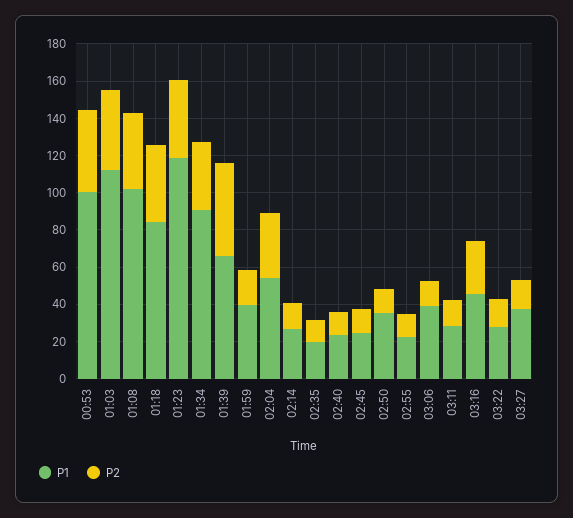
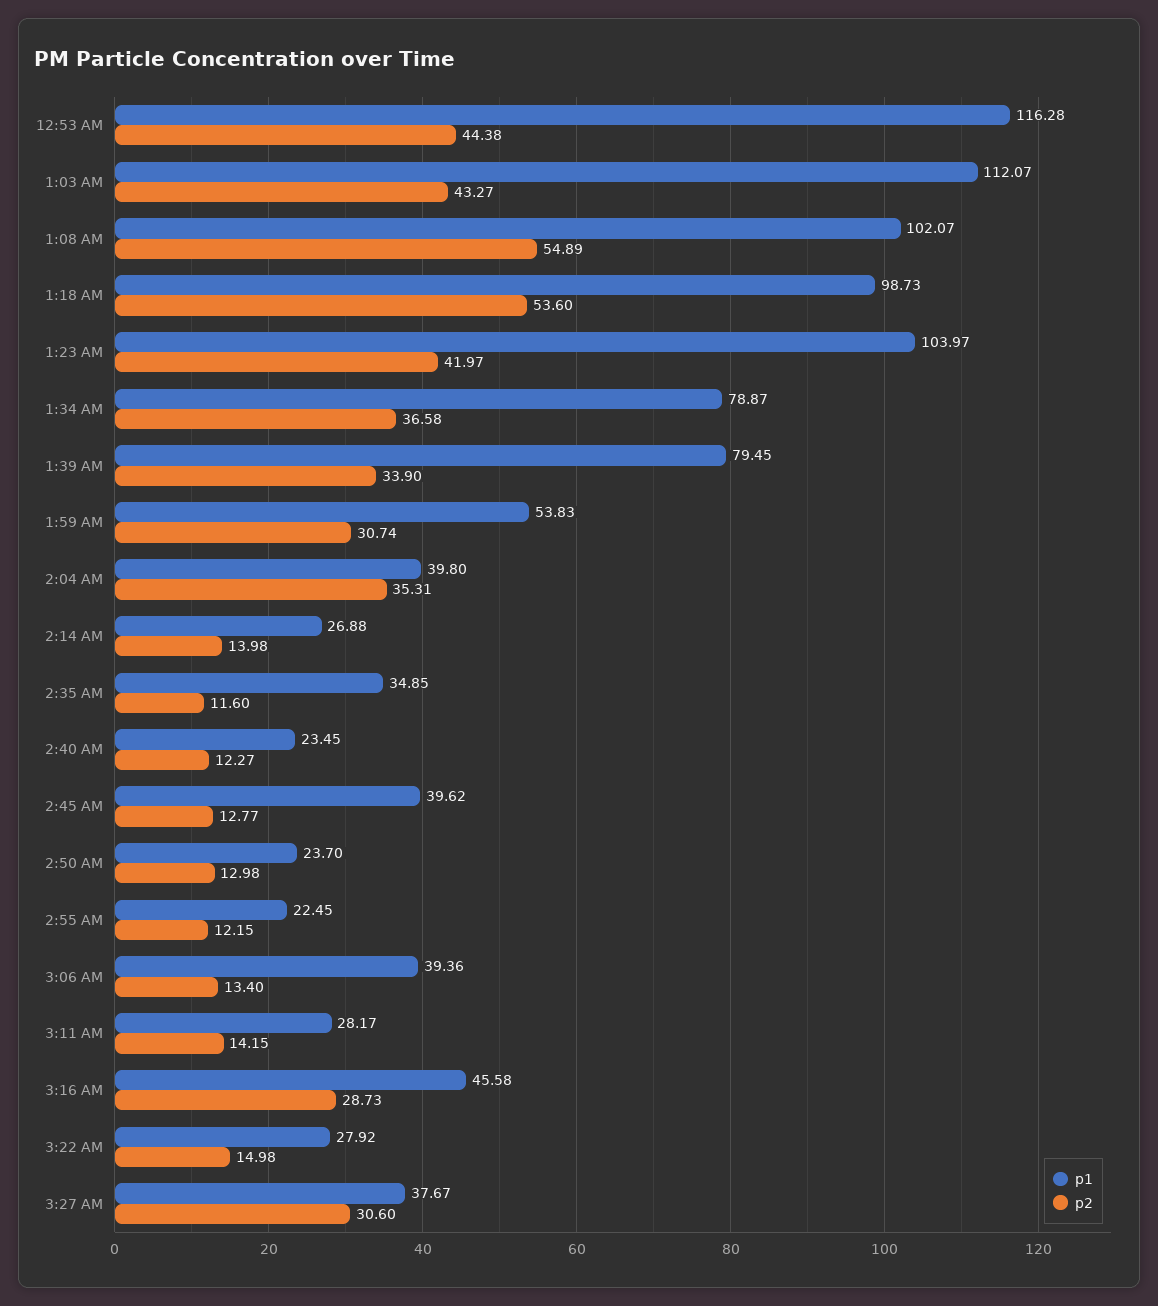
P1, 00:53: 100 -> 116.28
P2, 01:08: 40 -> 54.89
P1, 01:18: 85 -> 98.73
P2, 01:18: 40 -> 53.6
P1, 01:23: 120 -> 103.97
P1, 01:34: 90 -> 78.87
P1, 01:39: 65 -> 79.45
P2, 01:39: 50 -> 33.9
P1, 01:59: 40 -> 53.83
P2, 01:59: 20 -> 30.74
P1, 02:04: 55 -> 39.8
P1, 02:35: 20 -> 34.85
P1, 02:45: 25 -> 39.62
P1, 02:50: 35 -> 23.7
P2, 03:27: 15 -> 30.6

